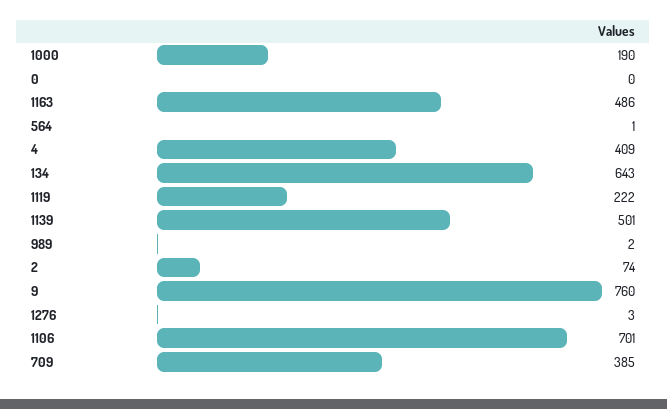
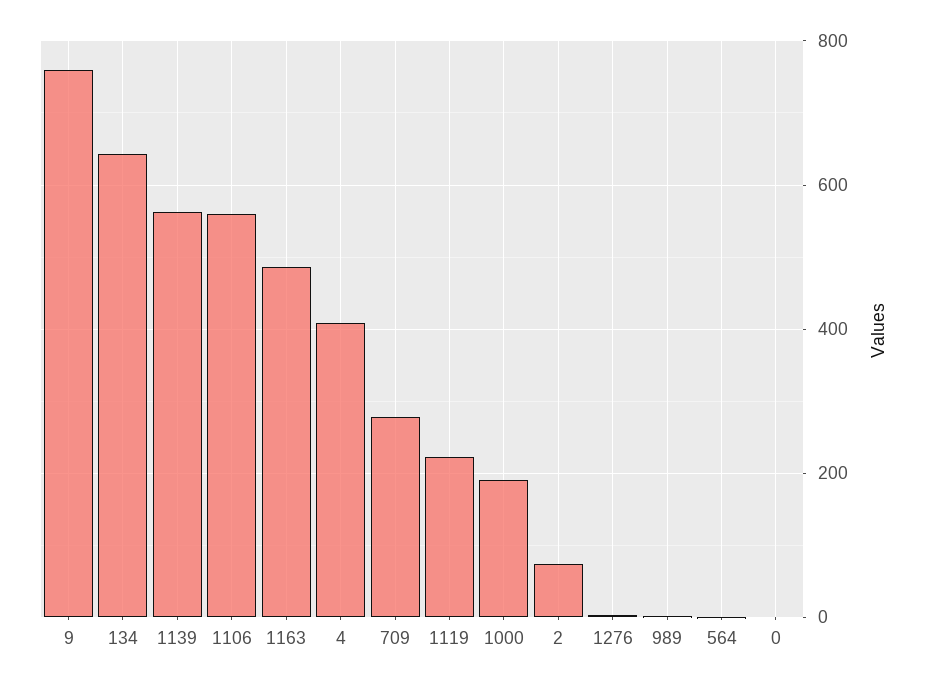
1139: 501 -> 560
1106: 701 -> 560
709: 385 -> 280

